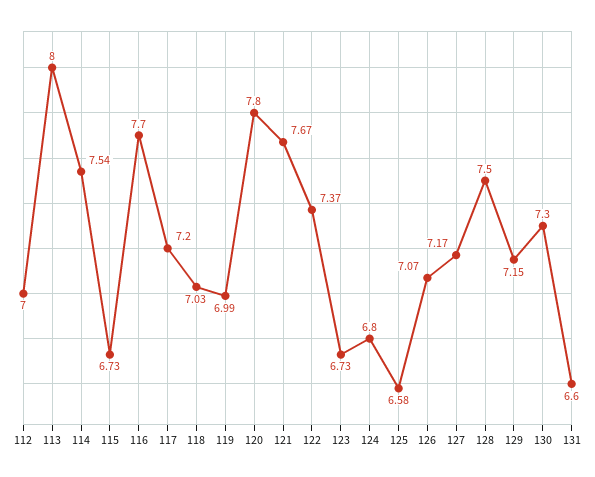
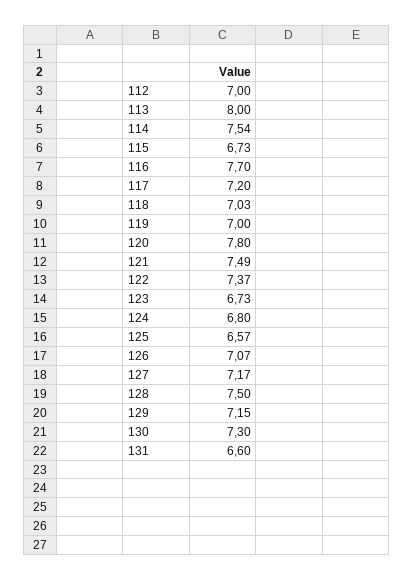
119: 6.99 -> 7
121: 7.67 -> 7.49
125: 6.58 -> 6.57

